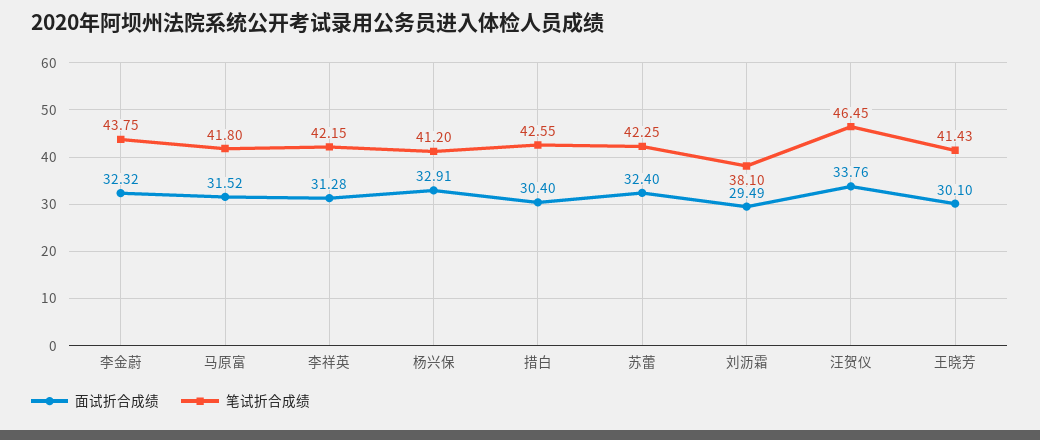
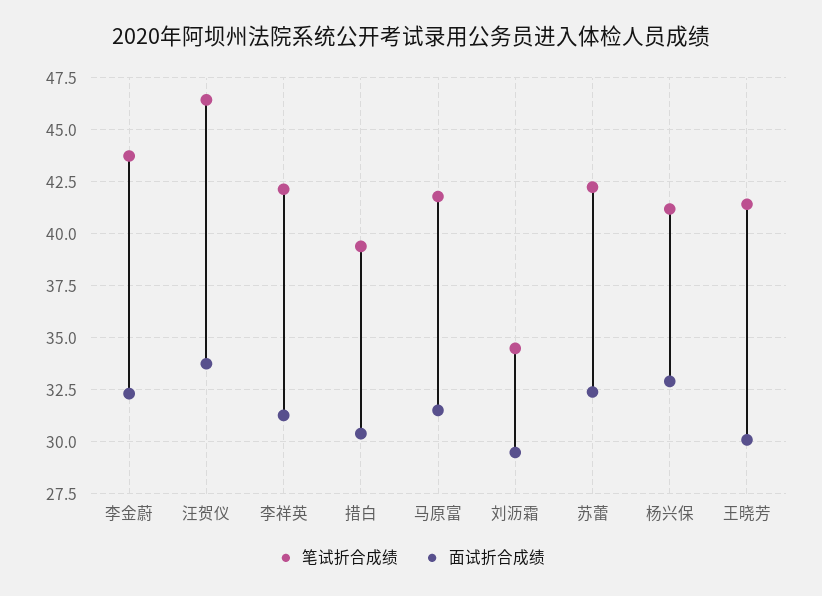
笔试折合成绩, 措白: 42.55 -> 39.5
笔试折合成绩, 刘沥霜: 38.1 -> 34.5

